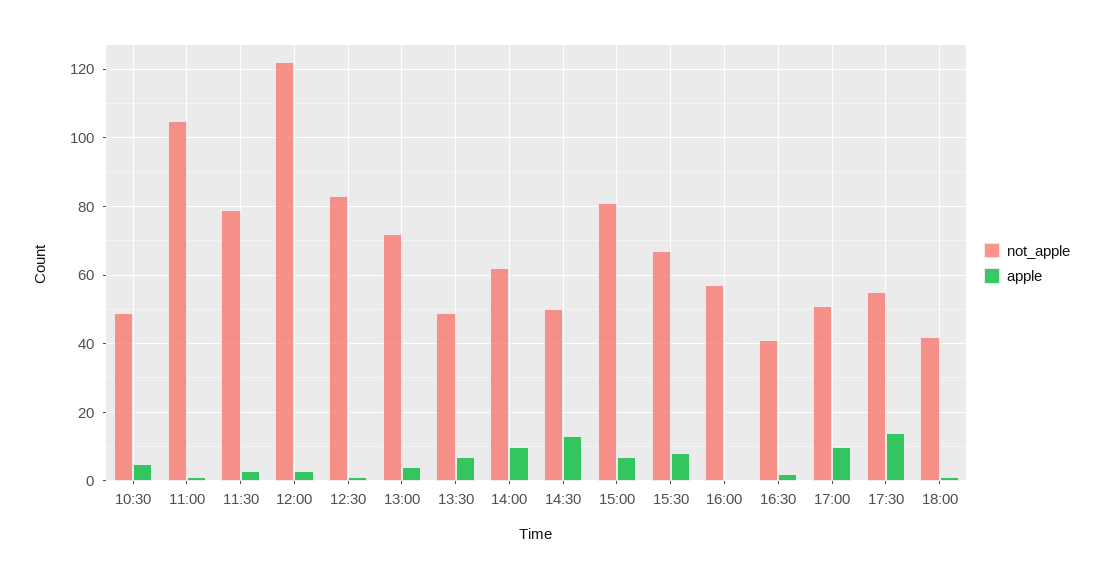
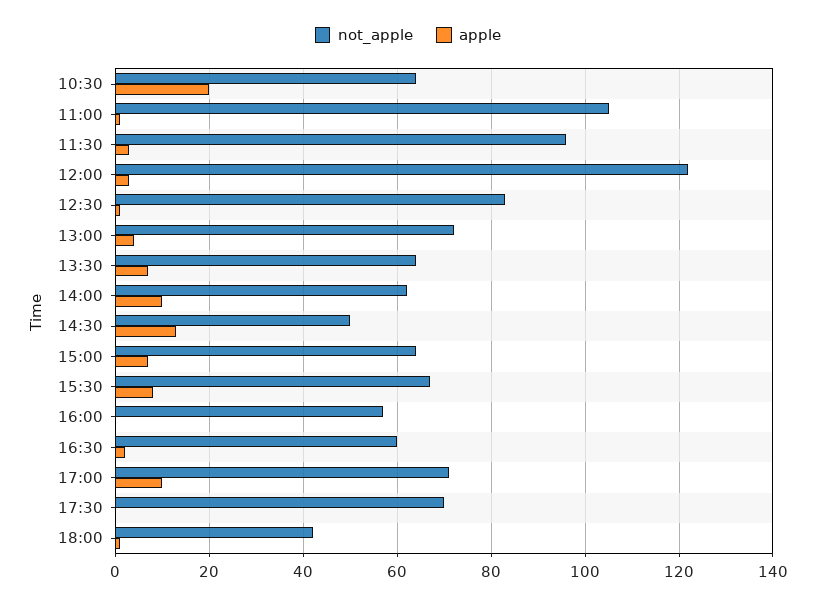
not_apple, 10:30: 50 -> 65
apple, 10:30: 5 -> 20
not_apple, 11:30: 80 -> 95
not_apple, 13:30: 50 -> 65
not_apple, 15:00: 80 -> 65
not_apple, 16:30: 40 -> 60
not_apple, 17:00: 50 -> 70
not_apple, 17:30: 55 -> 70
apple, 17:30: 15 -> 0

